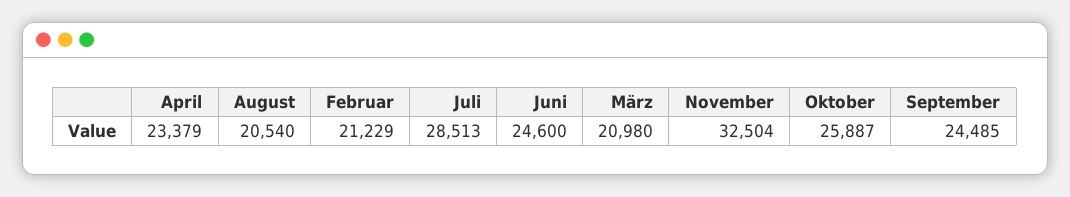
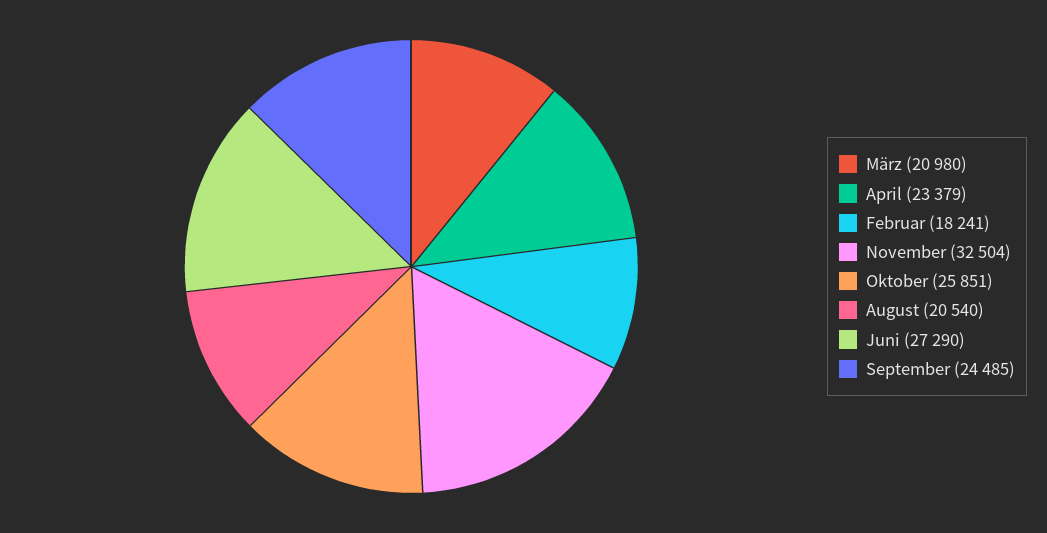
Februar: 21229 -> 18241
Juli: 28513 -> none
Juni: 24600 -> 27290
Oktober: 25887 -> 25851

